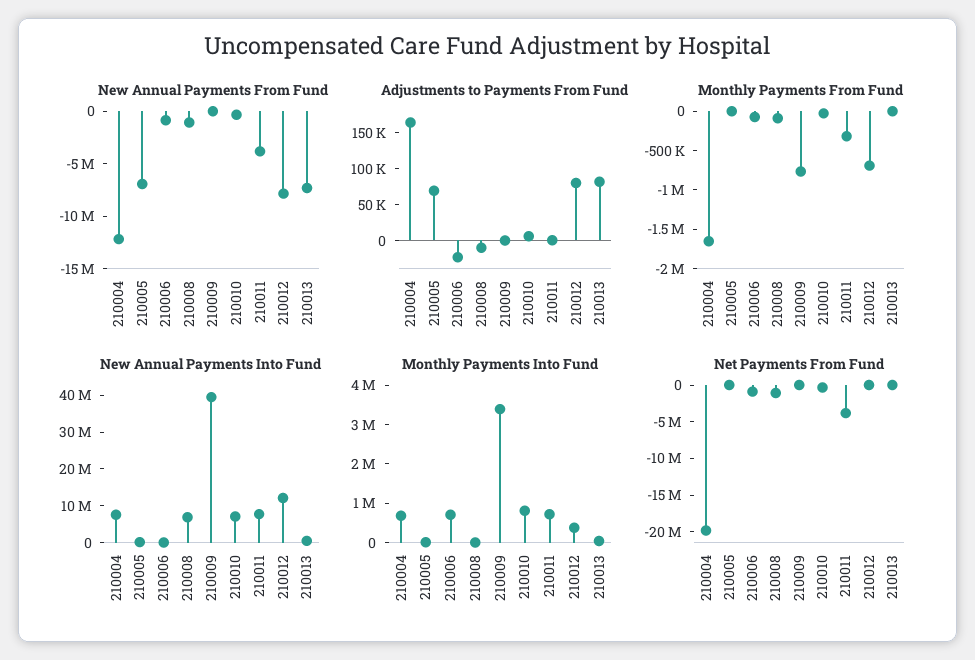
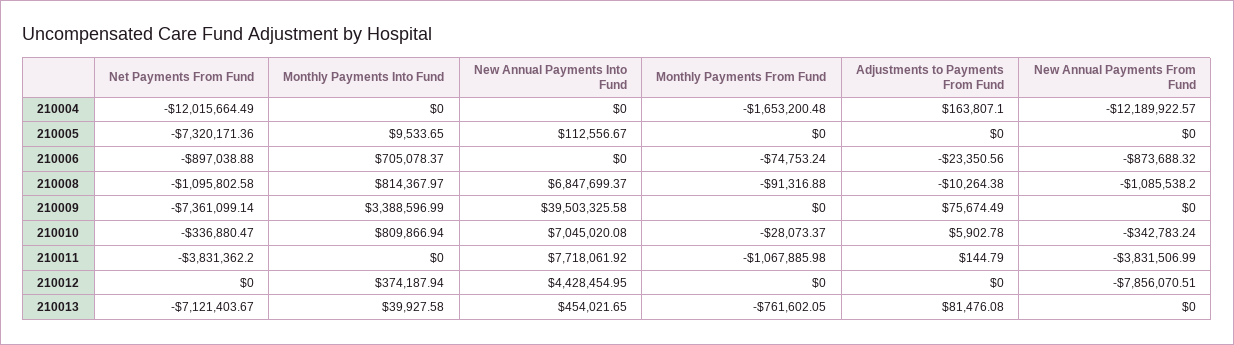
New Annual Payments From Fund, 210005: -7000000 -> 0
New Annual Payments From Fund, 210013: -7000000 -> 0
Adjustments to Payments From Fund, 210005: 75000 -> 0
Adjustments to Payments From Fund, 210009: 0 -> 75674.49
Adjustments to Payments From Fund, 210012: 75000 -> 0
Monthly Payments From Fund, 210009: -750000 -> 0
Monthly Payments From Fund, 210011: -250000 -> -1067885.98
Monthly Payments From Fund, 210012: -750000 -> 0
Monthly Payments From Fund, 210013: 0 -> -761602.05
New Annual Payments Into Fund, 210004: 7500000 -> 0
New Annual Payments Into Fund, 210012: 12500000 -> 4428454.95
Monthly Payments Into Fund, 210004: 750000 -> 0
Monthly Payments Into Fund, 210008: 0 -> 814367.97
Monthly Payments Into Fund, 210011: 750000 -> 0
Net Payments From Fund, 210004: -20000000 -> -12015664.49
Net Payments From Fund, 210005: 0 -> -7320171.36
Net Payments From Fund, 210009: 0 -> -7361099.14
Net Payments From Fund, 210013: 0 -> -7121403.67

